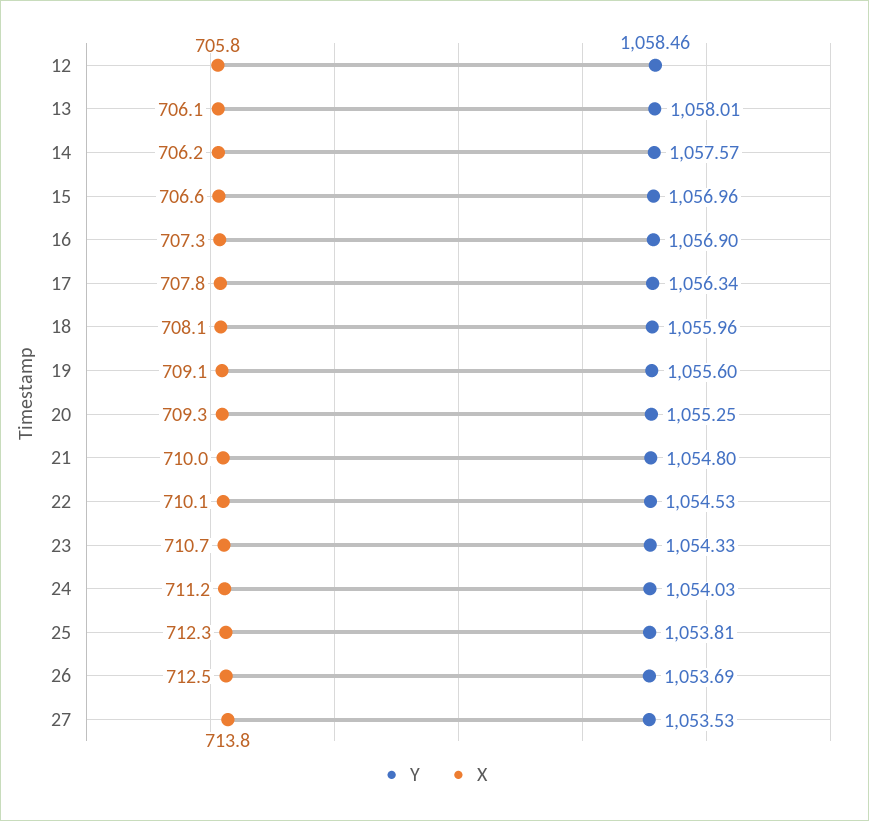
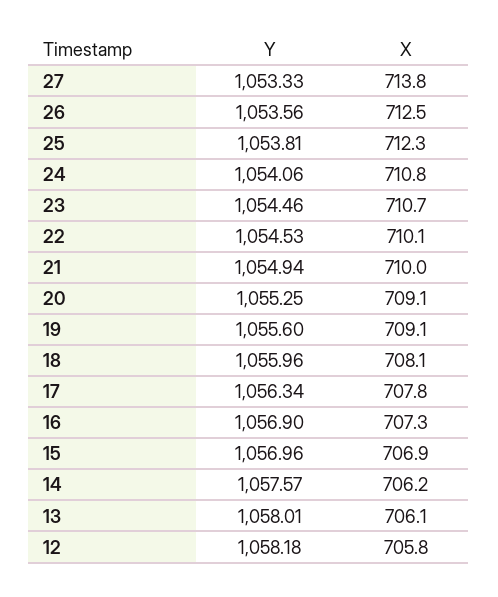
Y, 12: 1058.46 -> 1058.18
X, 15: 706.6 -> 706.9
X, 20: 709.3 -> 709.1
Y, 21: 1054.8 -> 1054.94
Y, 23: 1054.33 -> 1054.46
Y, 24: 1054.03 -> 1054.06
X, 24: 711.2 -> 710.8
Y, 26: 1053.69 -> 1053.56
Y, 27: 1053.53 -> 1053.33

